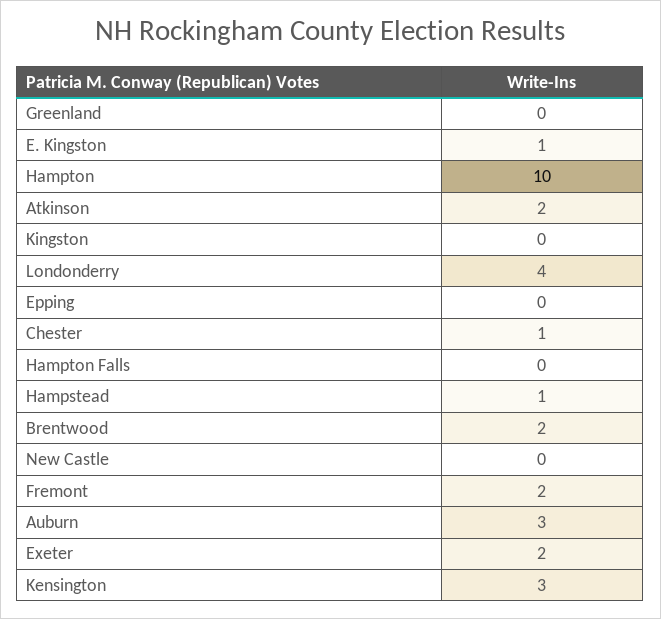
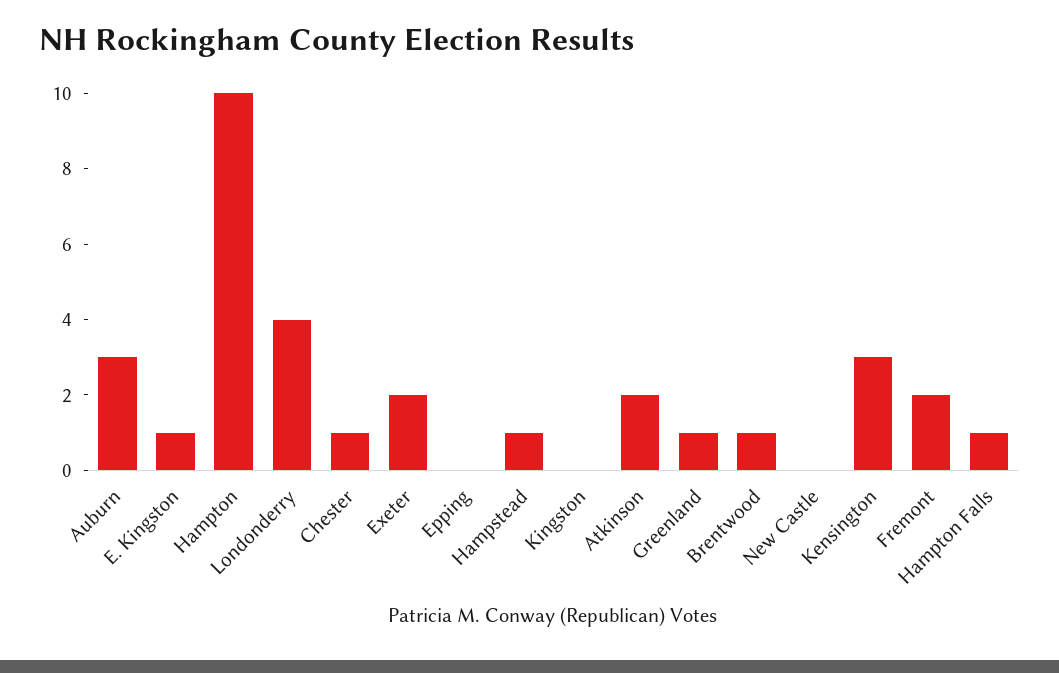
Greenland: 0 -> 1
Hampton Falls: 0 -> 1
Brentwood: 2 -> 1

